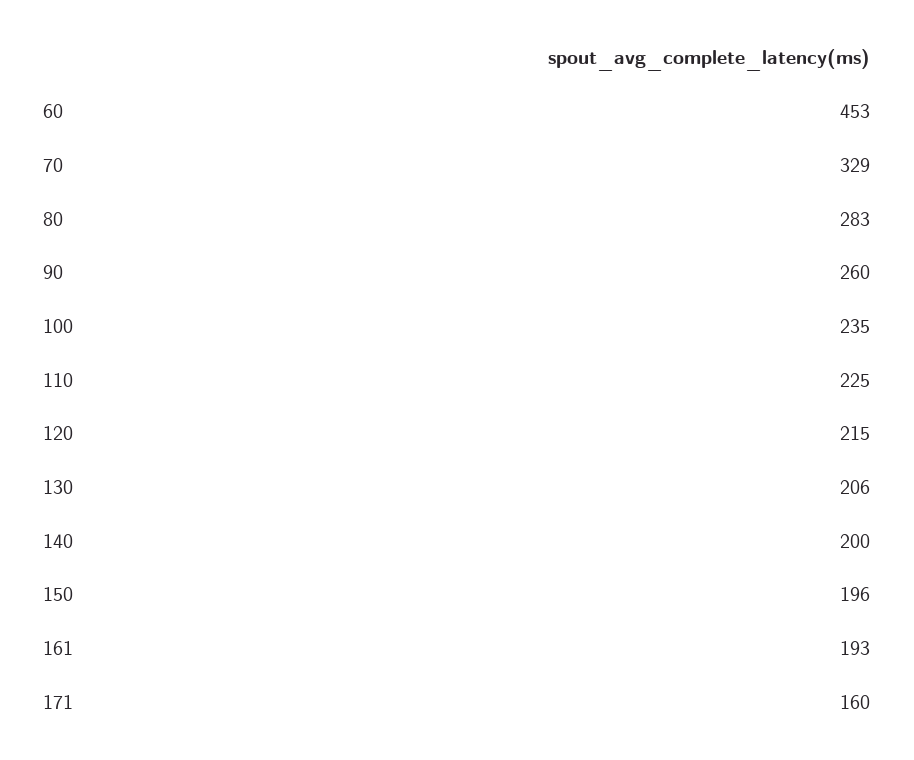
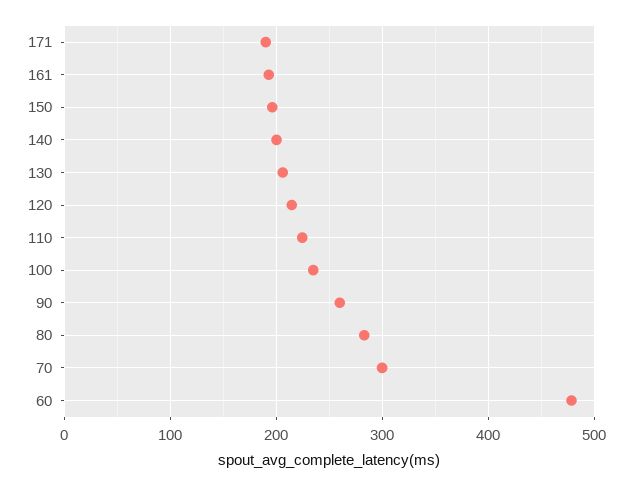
60: 453 -> 480
70: 329 -> 300
171: 160 -> 190

